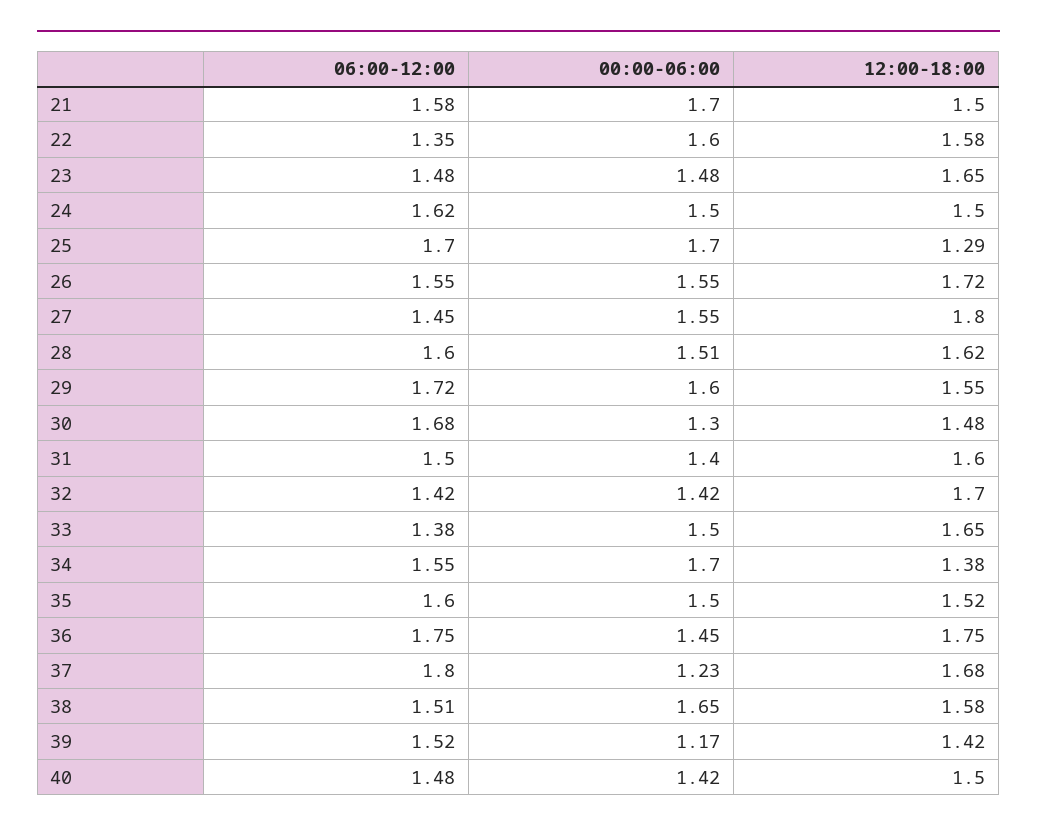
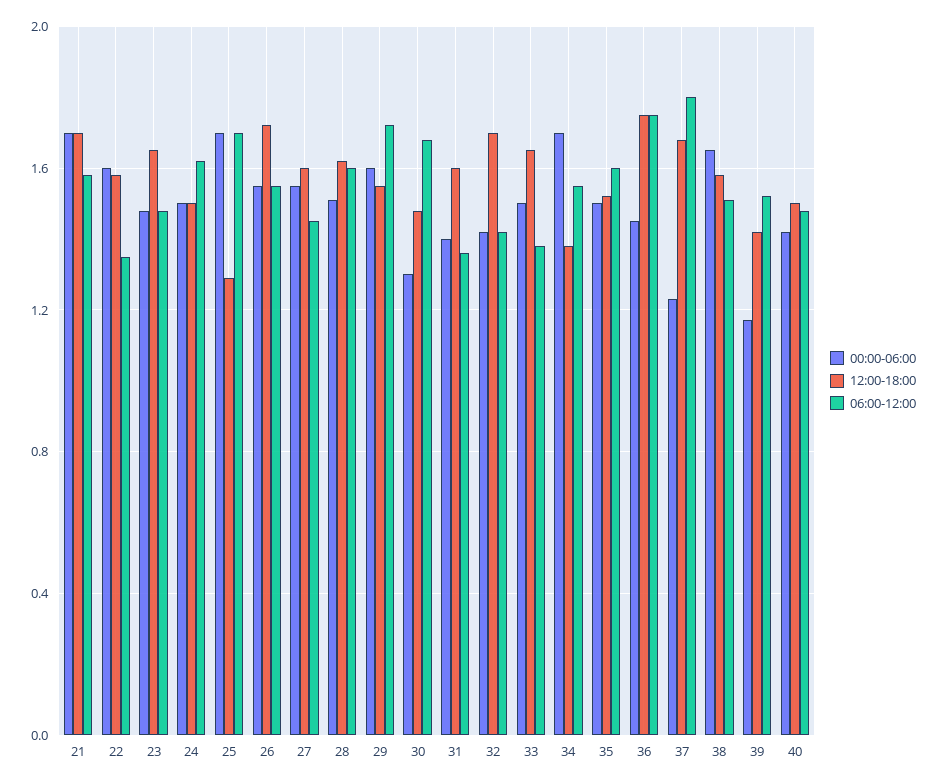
12:00-18:00, 21: 1.5 -> 1.7
12:00-18:00, 27: 1.8 -> 1.6
06:00-12:00, 31: 1.5 -> 1.35

